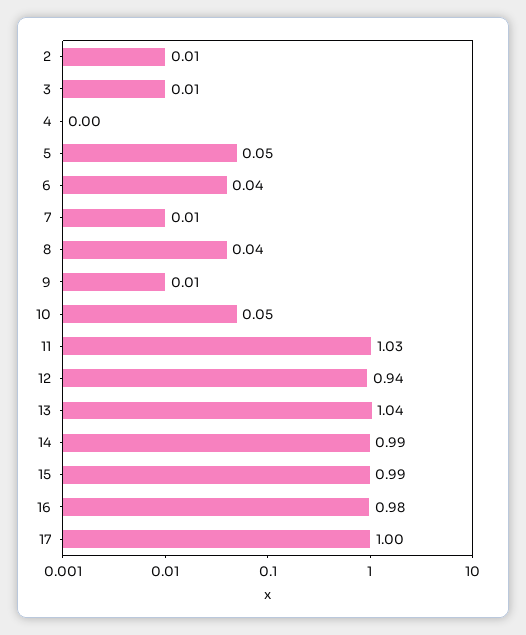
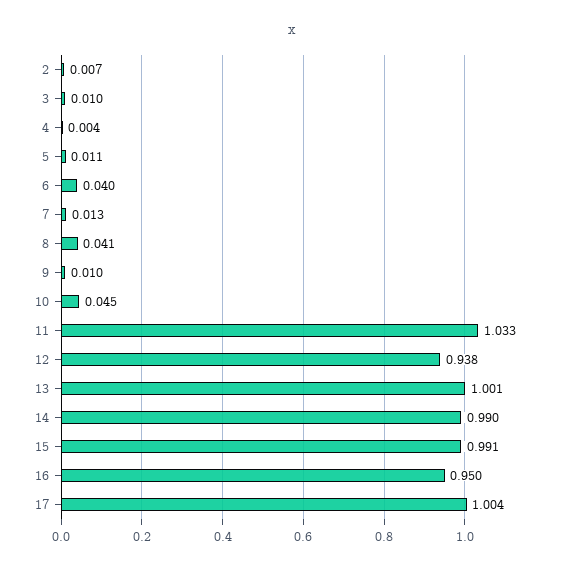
5: 0.05 -> 0.011
13: 1.04 -> 1.001
16: 0.98 -> 0.95

